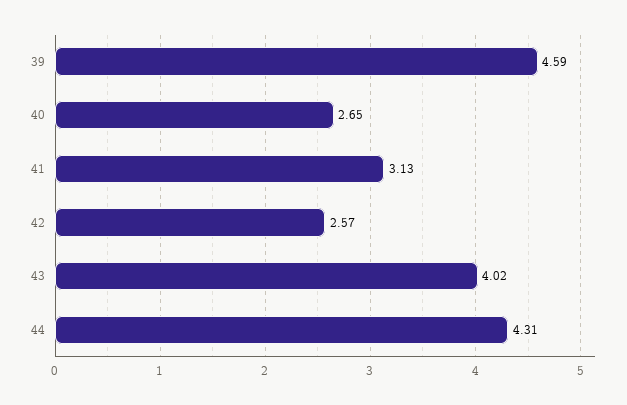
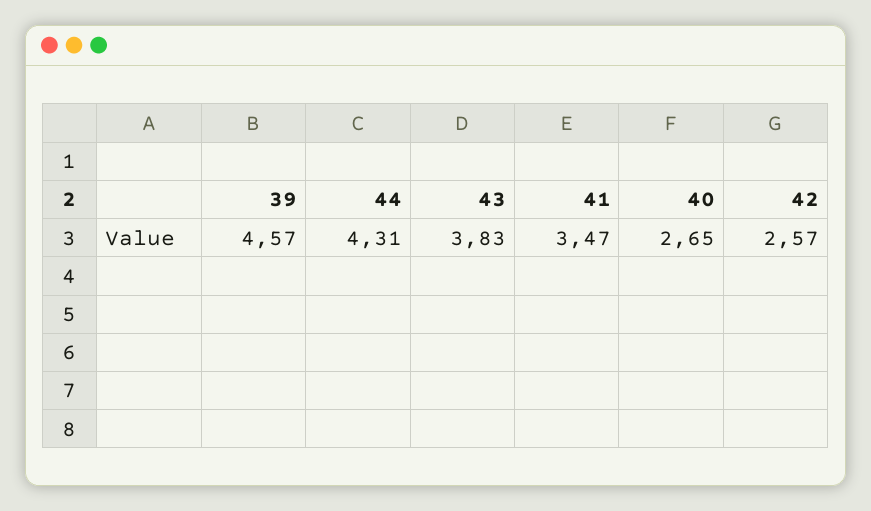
39: 4.59 -> 4.57
41: 3.13 -> 3.47
43: 4.02 -> 3.83

